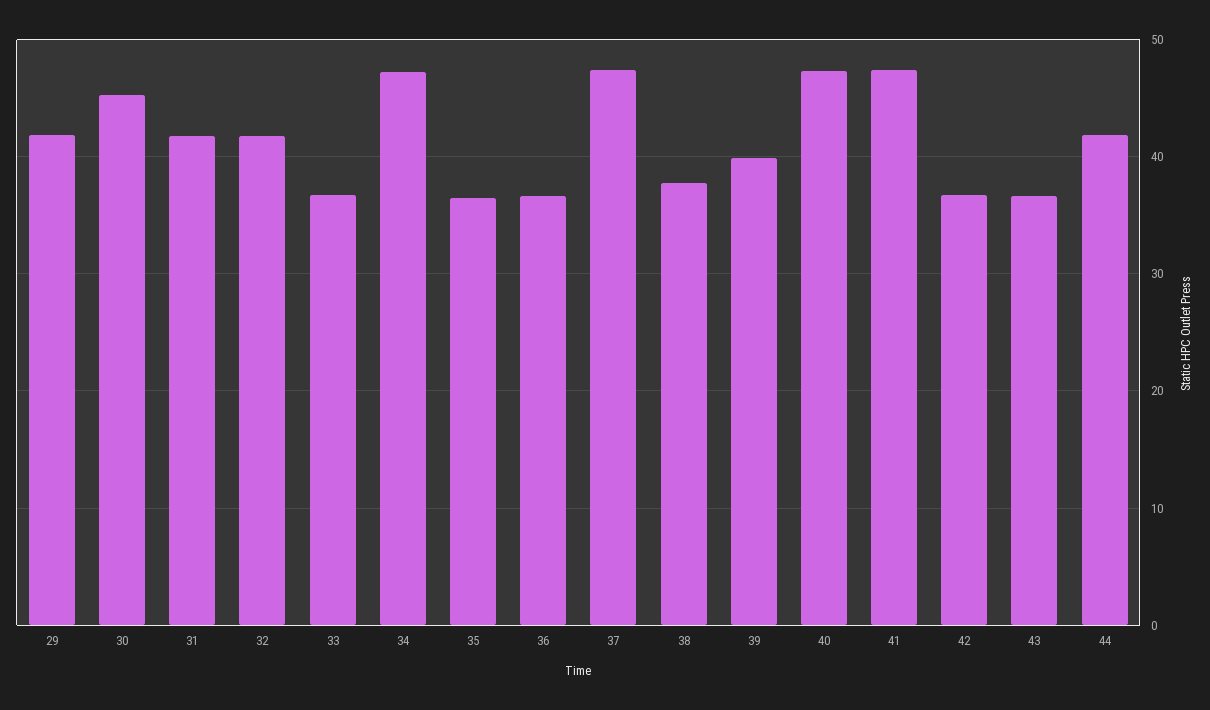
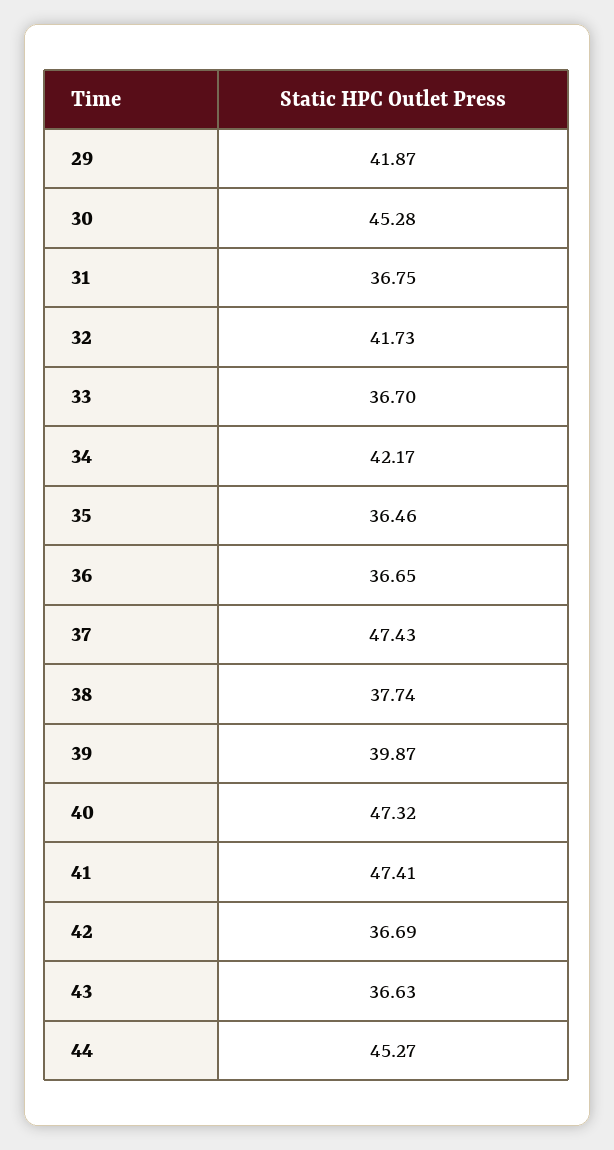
31: 42 -> 36.75
34: 47 -> 42.17
44: 42 -> 45.27

